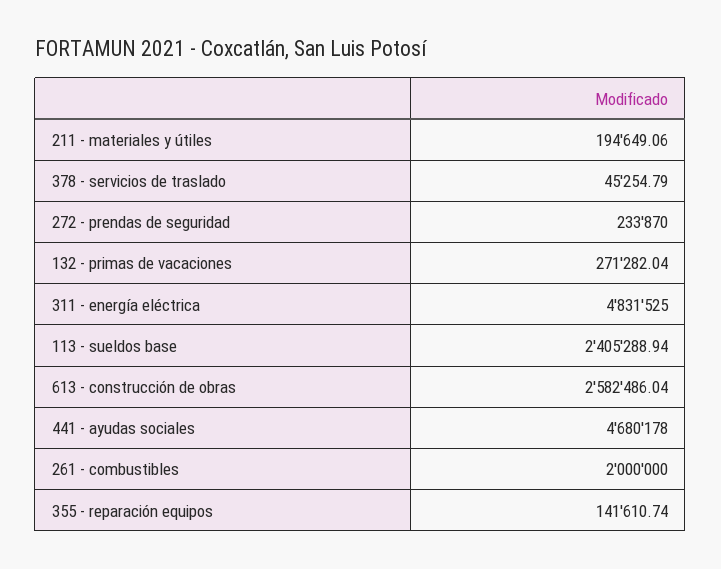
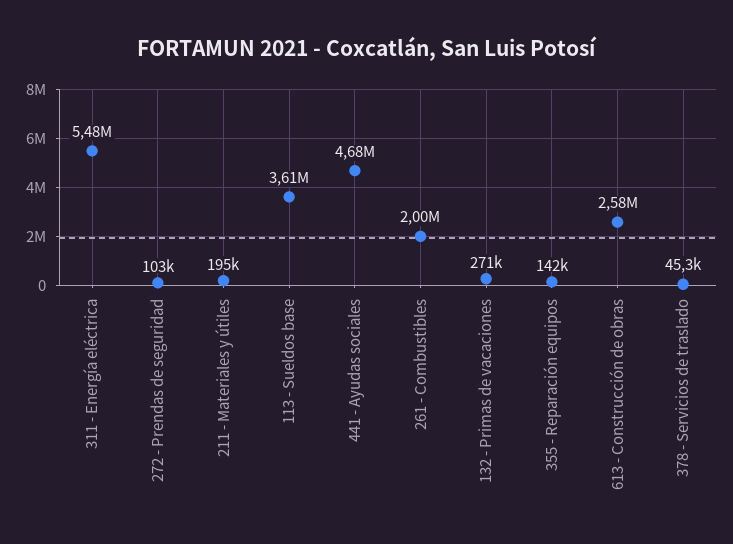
272 - prendas de seguridad: 233870 -> 103000
311 - energía eléctrica: 4831525 -> 5480000
113 - sueldos base: 2405288.94 -> 3610000

